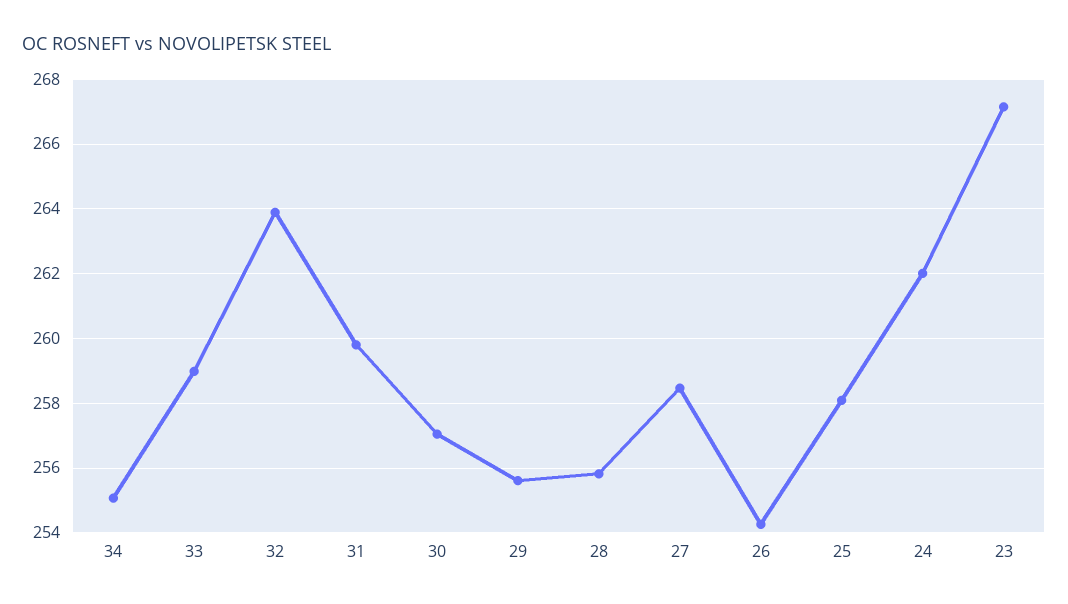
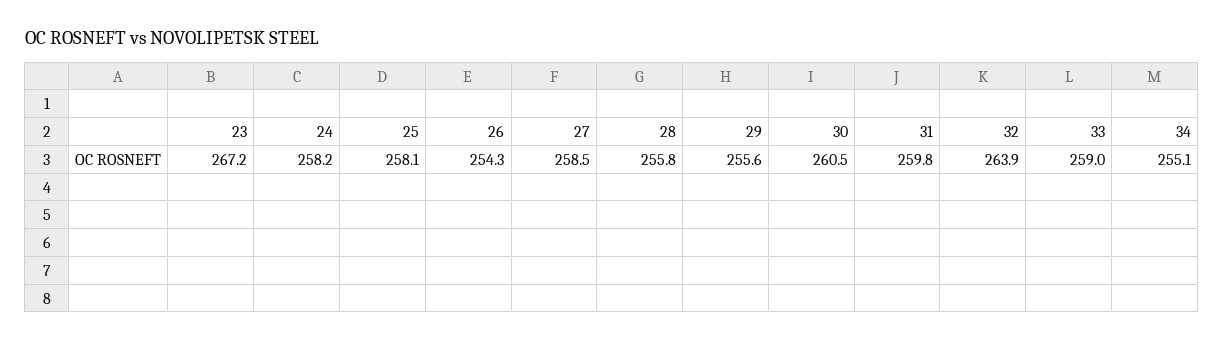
30: 257 -> 260.5
24: 262 -> 258.2

